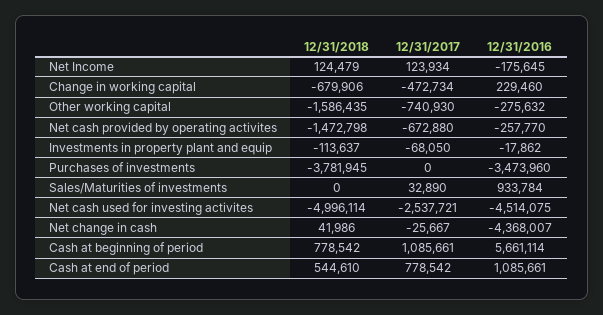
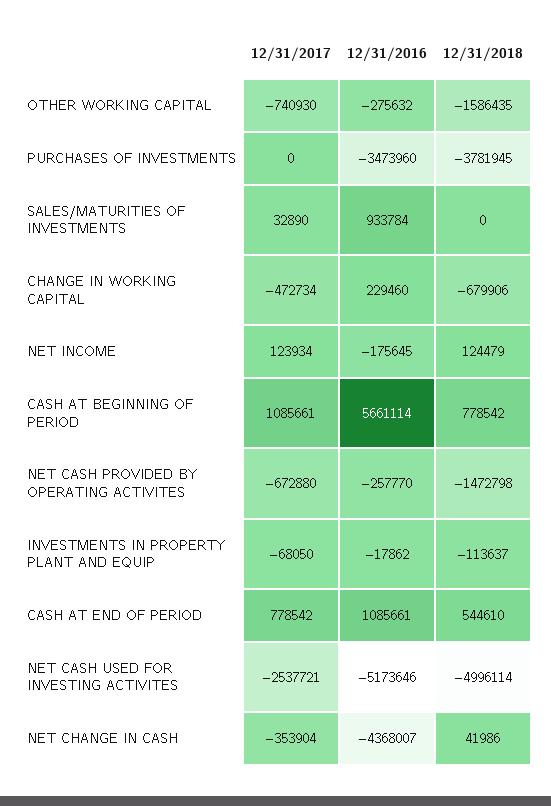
12/31/2016, Net cash used for investing activites: -4514075 -> -5173646
12/31/2017, Net change in cash: -25667 -> -353904

